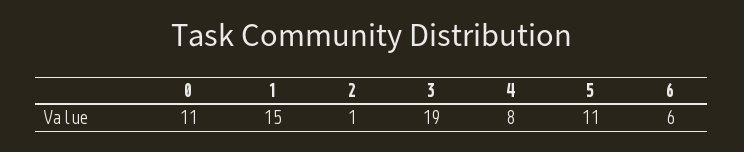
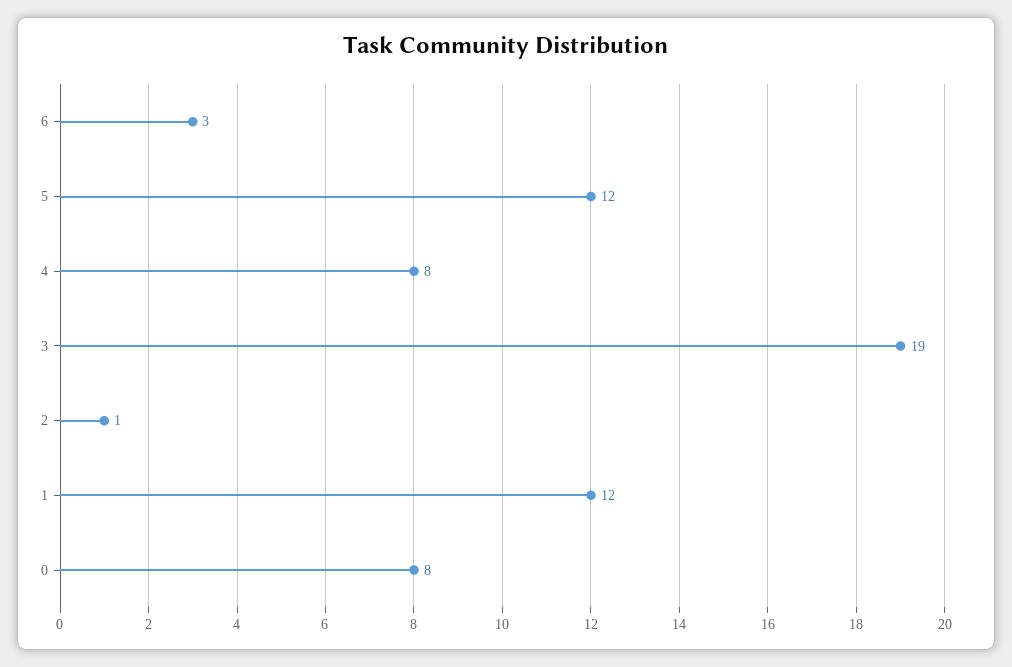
0: 11 -> 8
1: 15 -> 12
5: 11 -> 12
6: 6 -> 3

